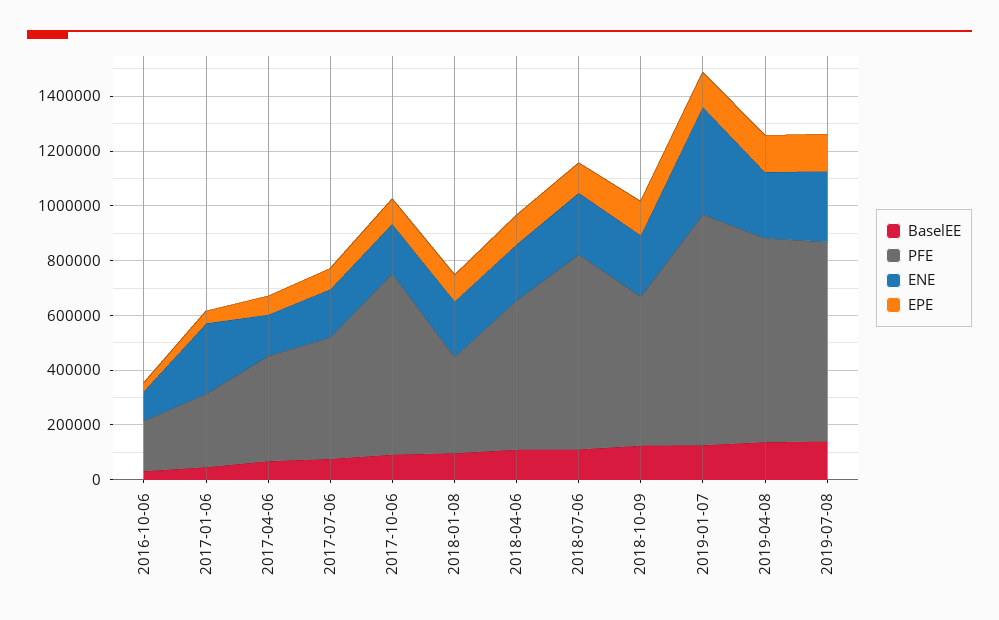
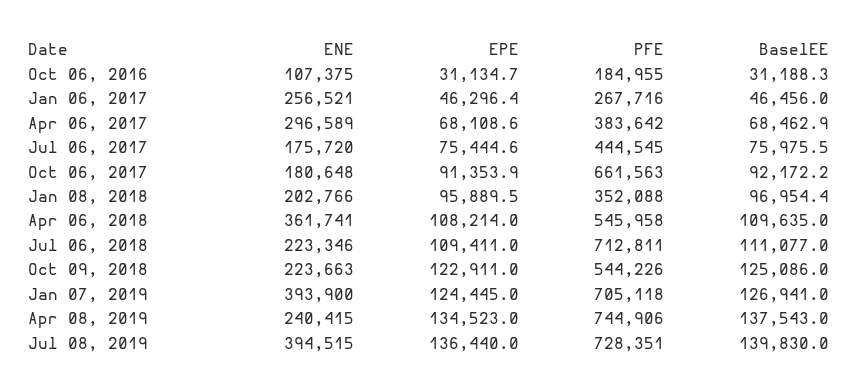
ENE, 2017-04-06: 150000 -> 296589
ENE, 2018-04-06: 200000 -> 361741
PFE, 2019-01-07: 850000 -> 705118
ENE, 2019-07-08: 250000 -> 394515

